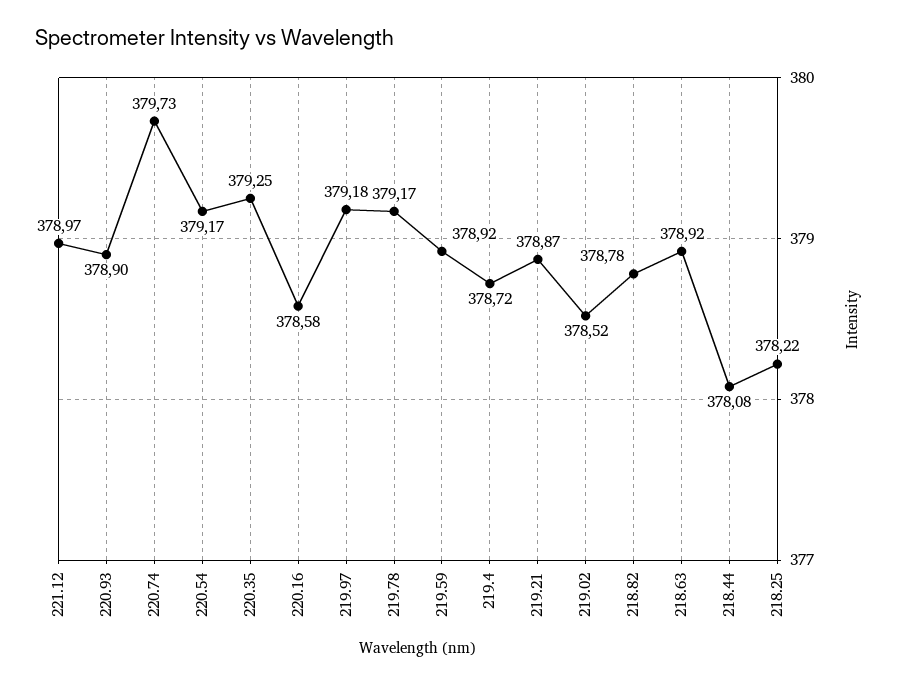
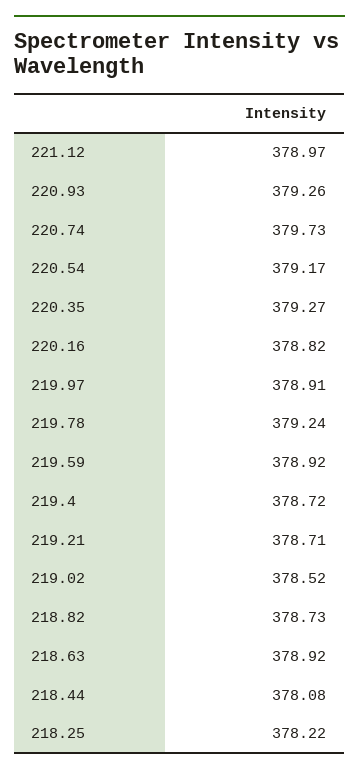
220.93: 378.9 -> 379.26
220.35: 379.25 -> 379.27
220.16: 378.58 -> 378.82
219.97: 379.18 -> 378.91
219.78: 379.17 -> 379.24
219.21: 378.87 -> 378.71
218.82: 378.78 -> 378.73

